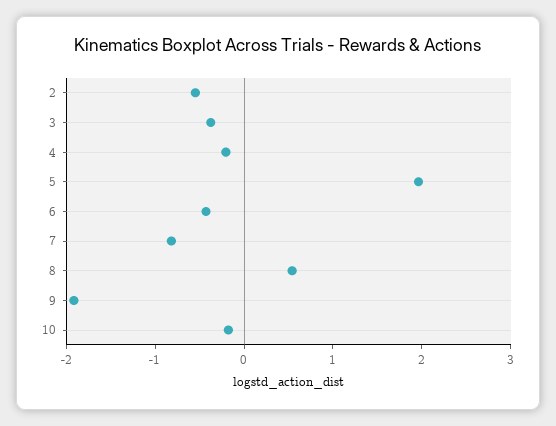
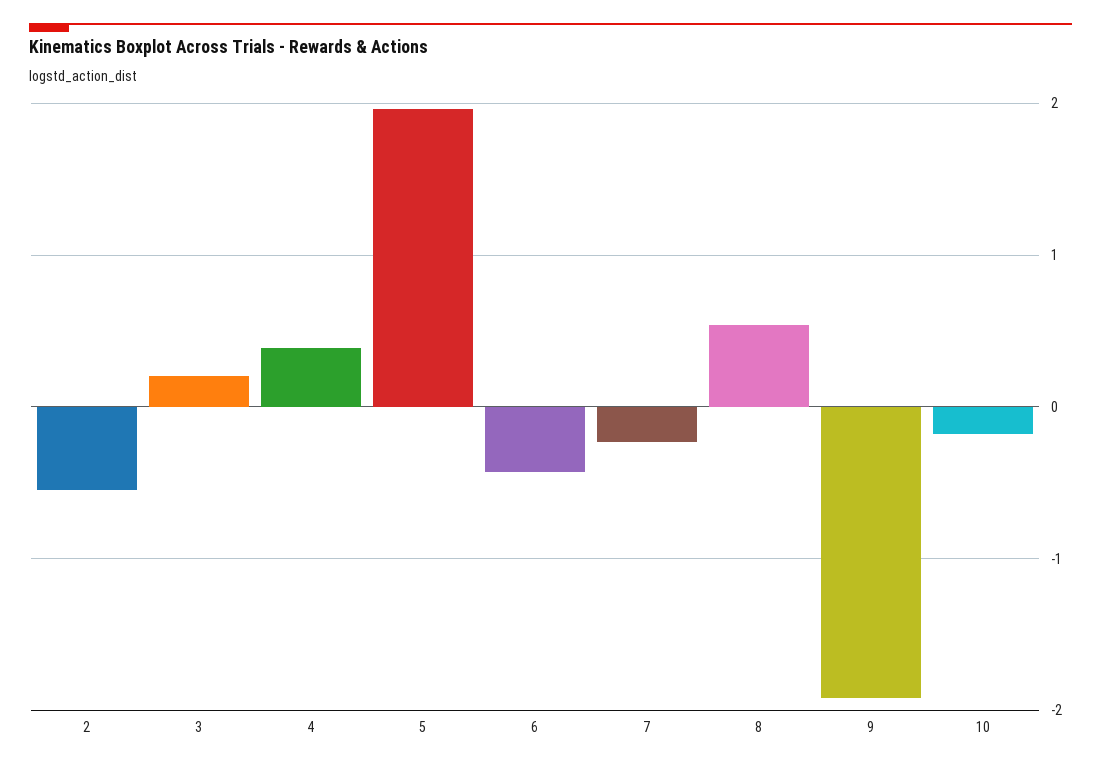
3: -0.4 -> 0.2
4: -0.2 -> 0.4
7: -0.8 -> -0.2

